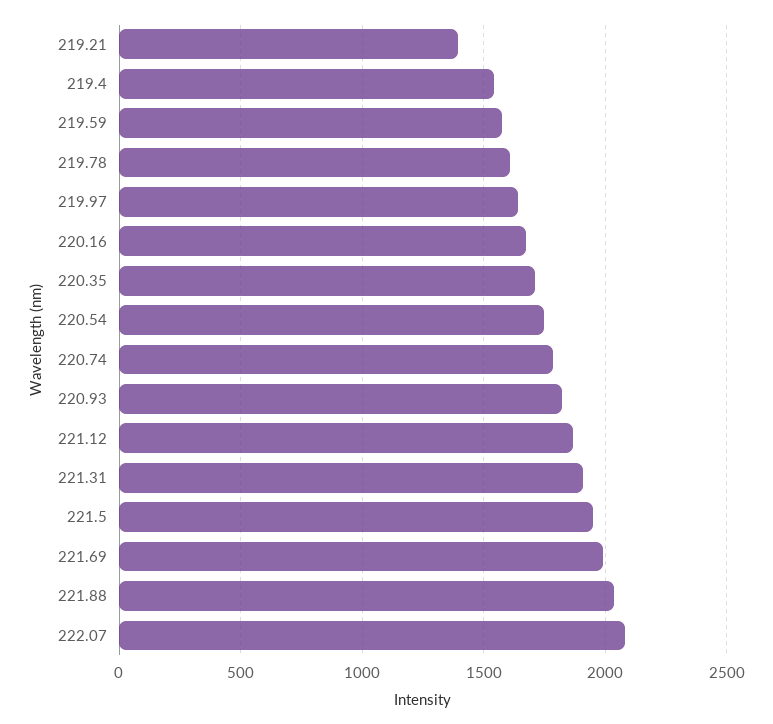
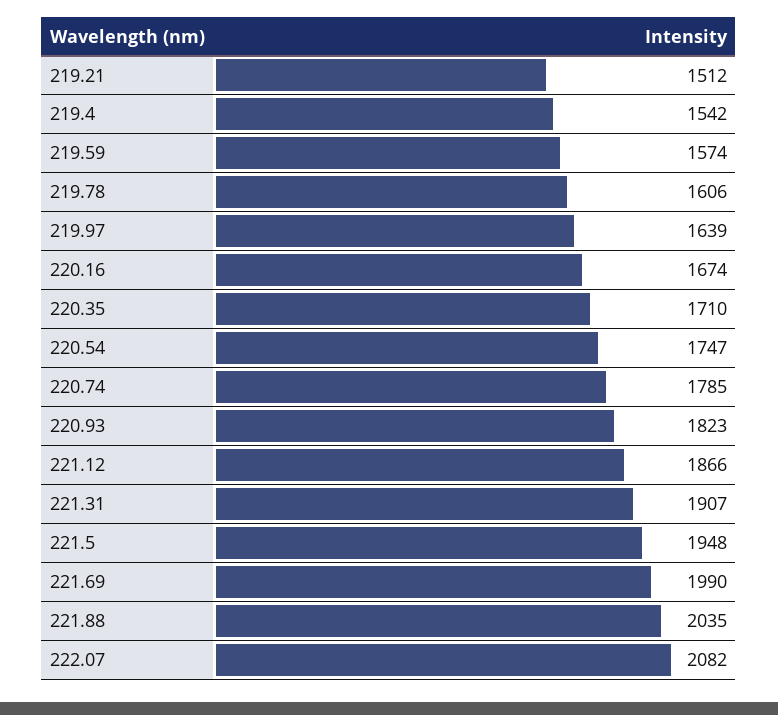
219.21: 1400 -> 1512

